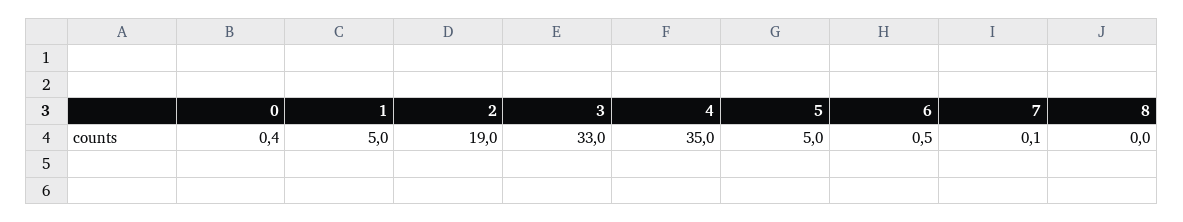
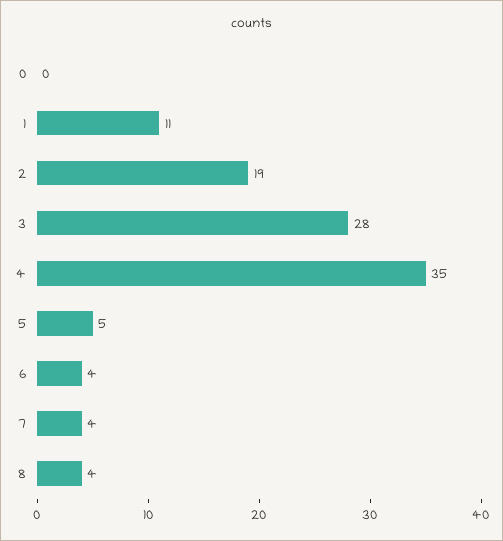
1: 5 -> 11
3: 33 -> 28
6: 0.5 -> 4
7: 0.1 -> 4
8: 0 -> 4

